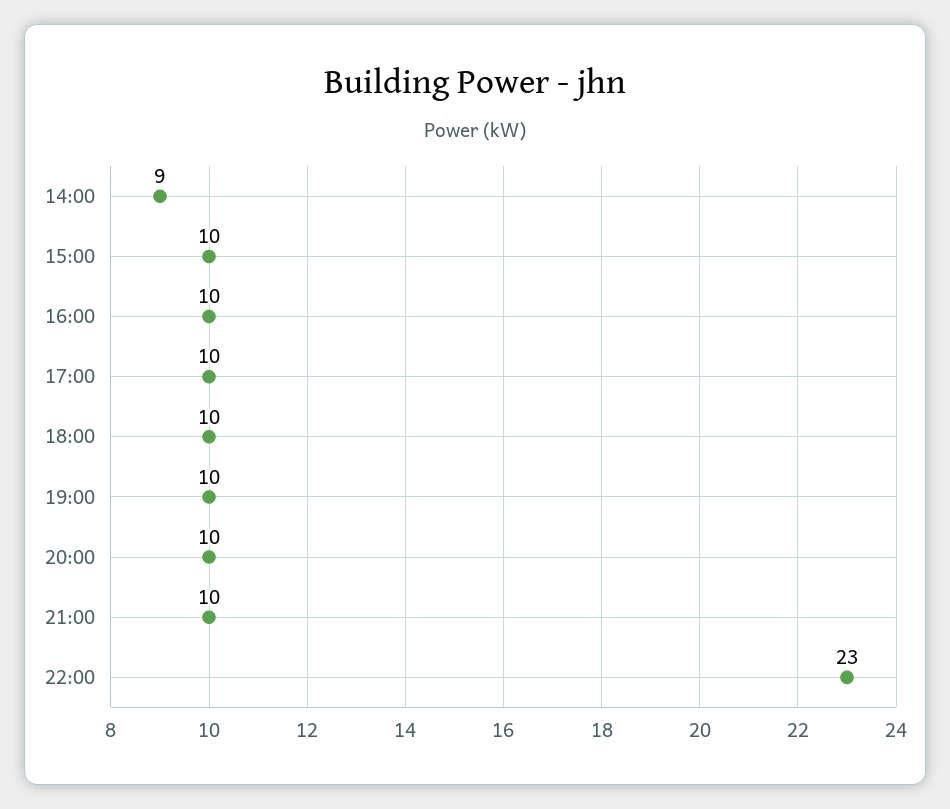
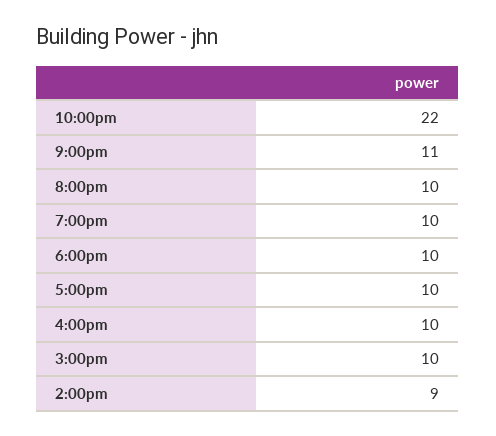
21:00: 10 -> 11
22:00: 23 -> 22

